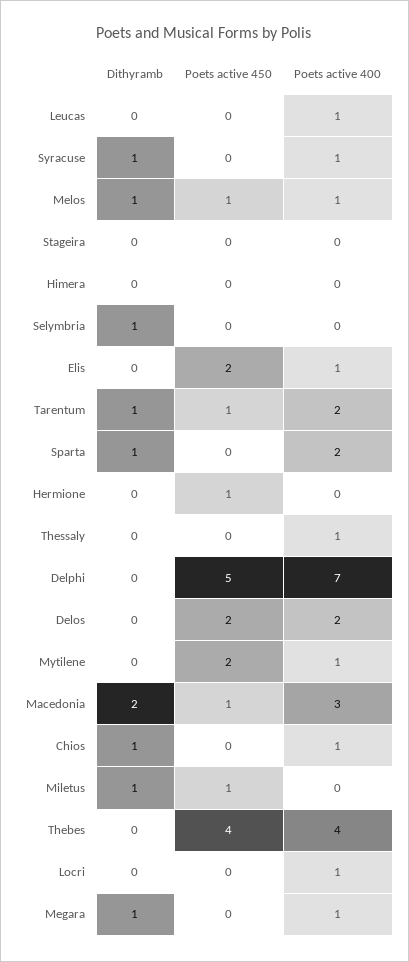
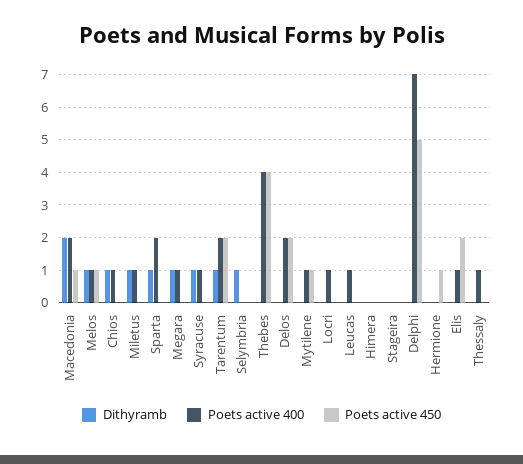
Poets active 450, Tarentum: 1 -> 2
Poets active 450, Mytilene: 2 -> 1
Poets active 400, Macedonia: 3 -> 2
Poets active 450, Miletus: 1 -> 0
Poets active 400, Miletus: 0 -> 1

